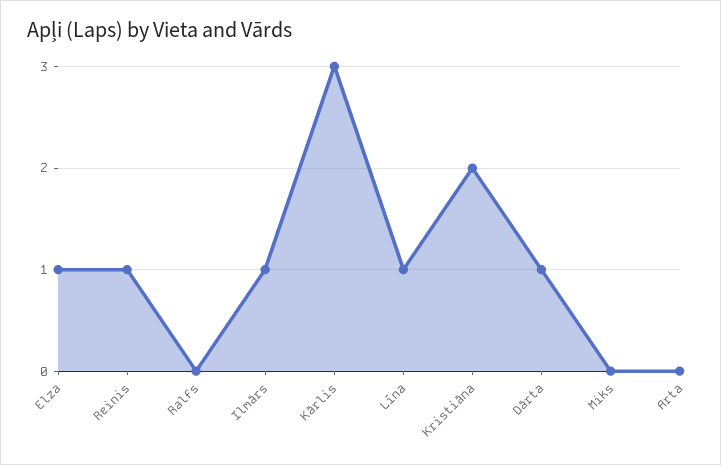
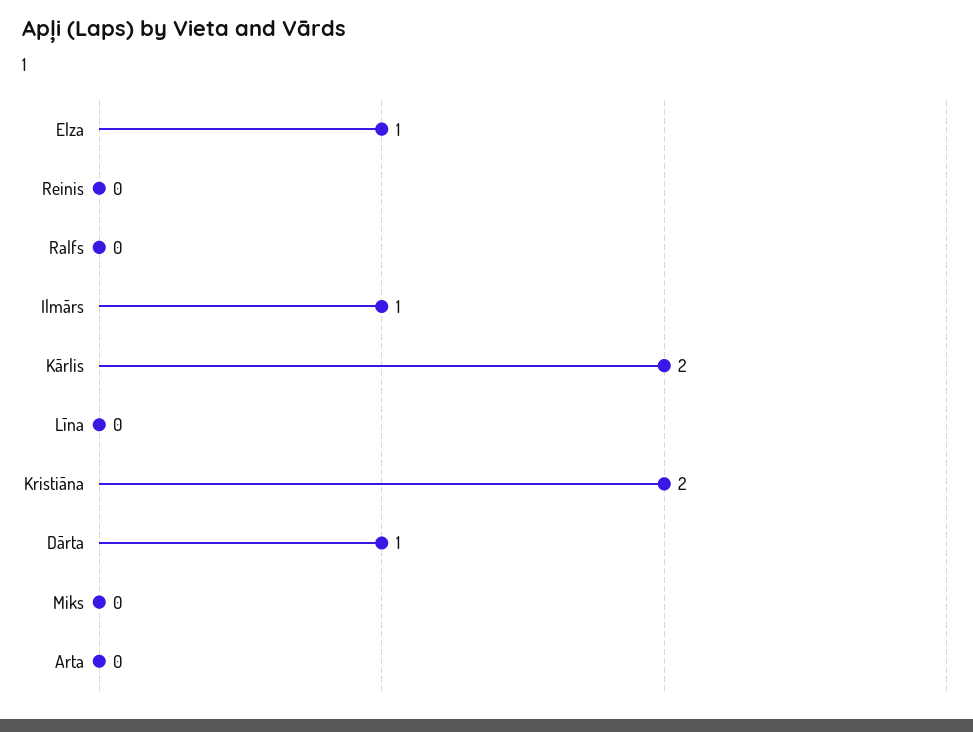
Reinis: 1 -> 0
Kārlis: 3 -> 2
Līna: 1 -> 0

